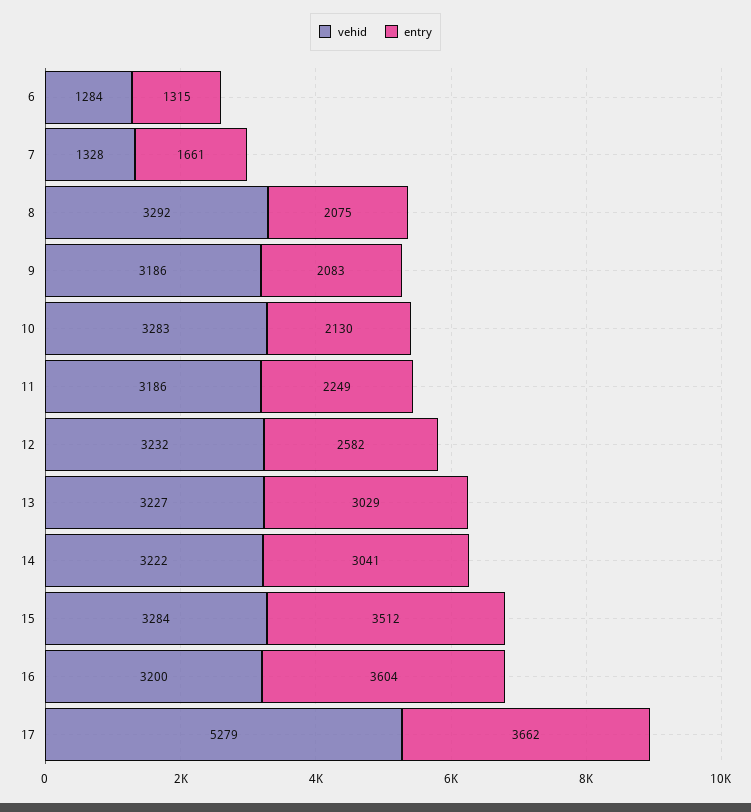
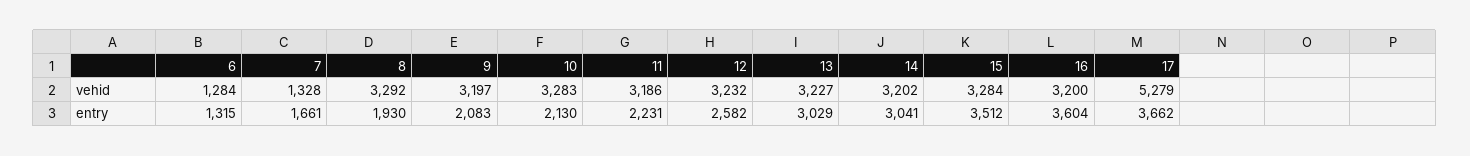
entry, 8: 2075 -> 1930
vehid, 9: 3186 -> 3197
entry, 11: 2249 -> 2231
vehid, 14: 3222 -> 3202

